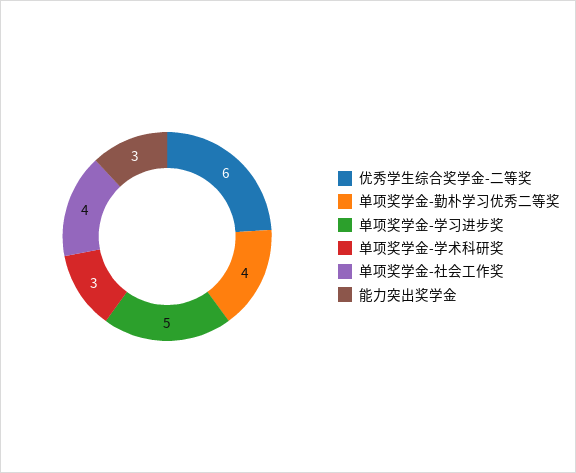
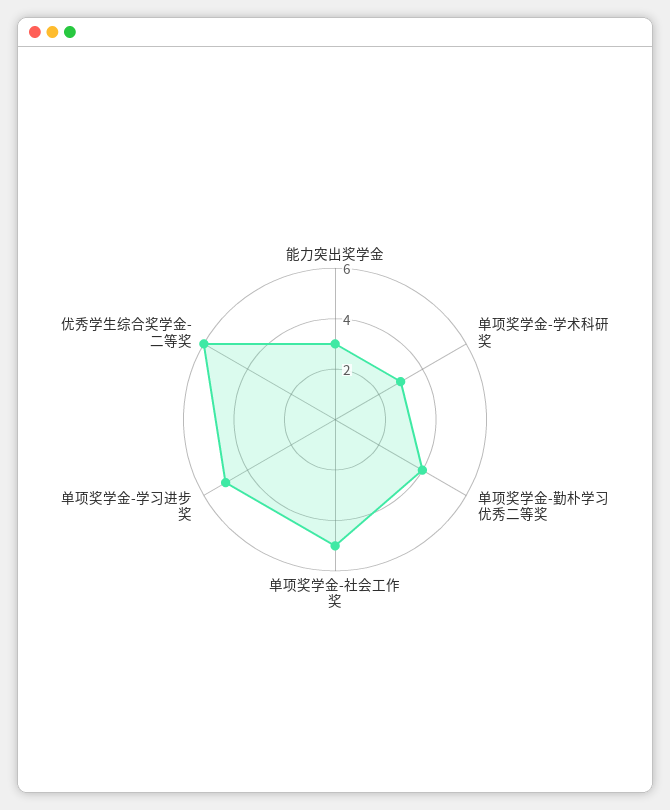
单项奖学金-社会工作奖: 4 -> 5

